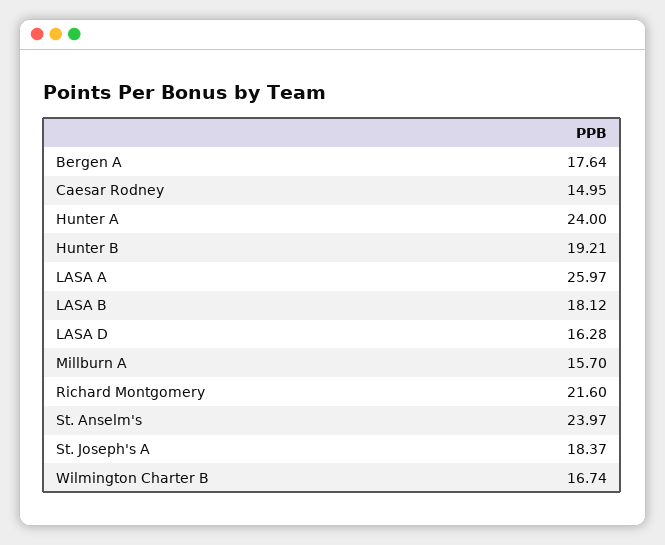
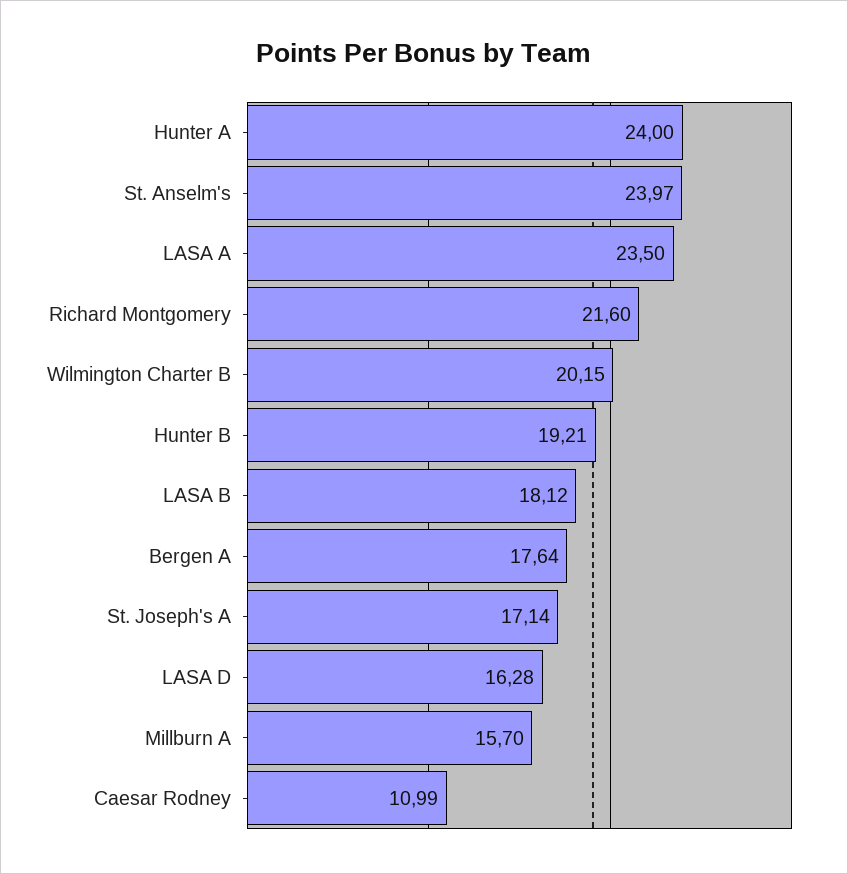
Caesar Rodney: 14.95 -> 10.99
LASA A: 25.97 -> 23.5
St. Joseph's A: 18.37 -> 17.14
Wilmington Charter B: 16.74 -> 20.15

